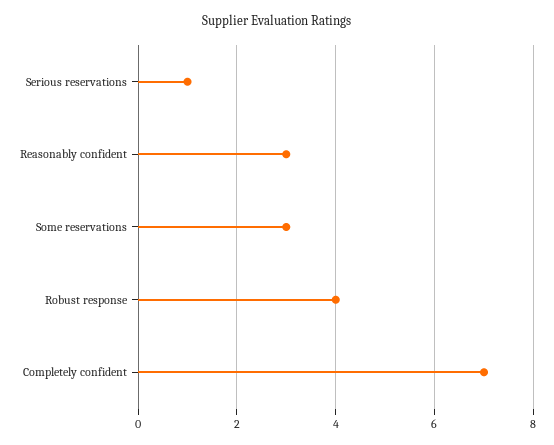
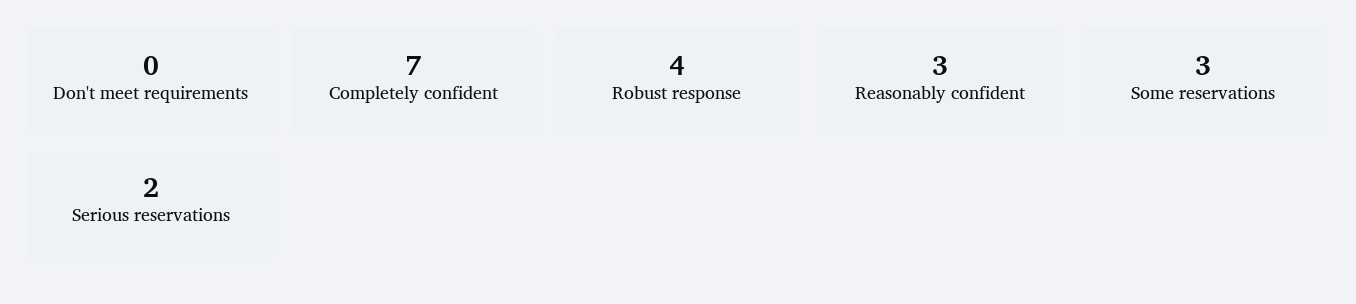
Serious reservations: 1 -> 2
Don't meet requirements: none -> 0

